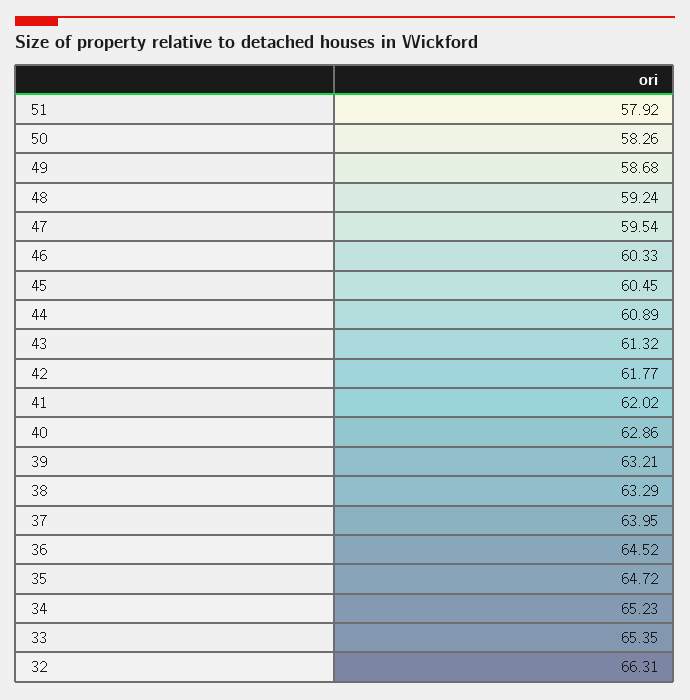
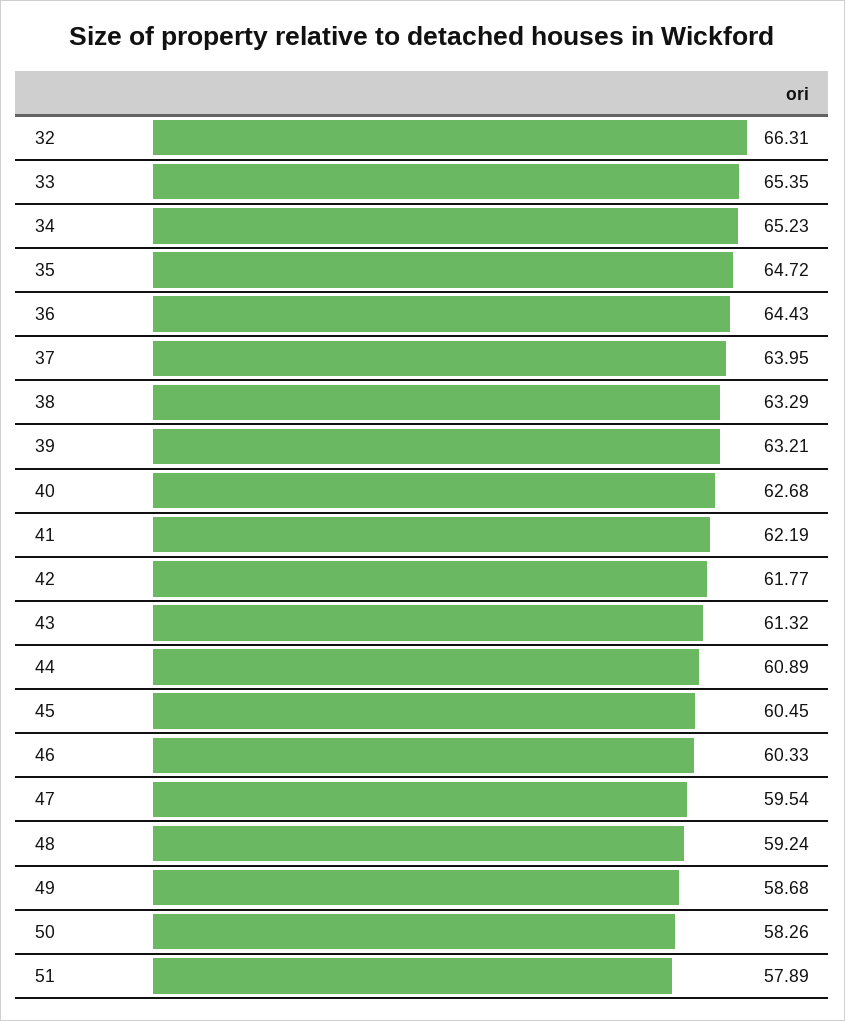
51: 57.92 -> 57.89
41: 62.02 -> 62.19
40: 62.86 -> 62.68
36: 64.52 -> 64.43

